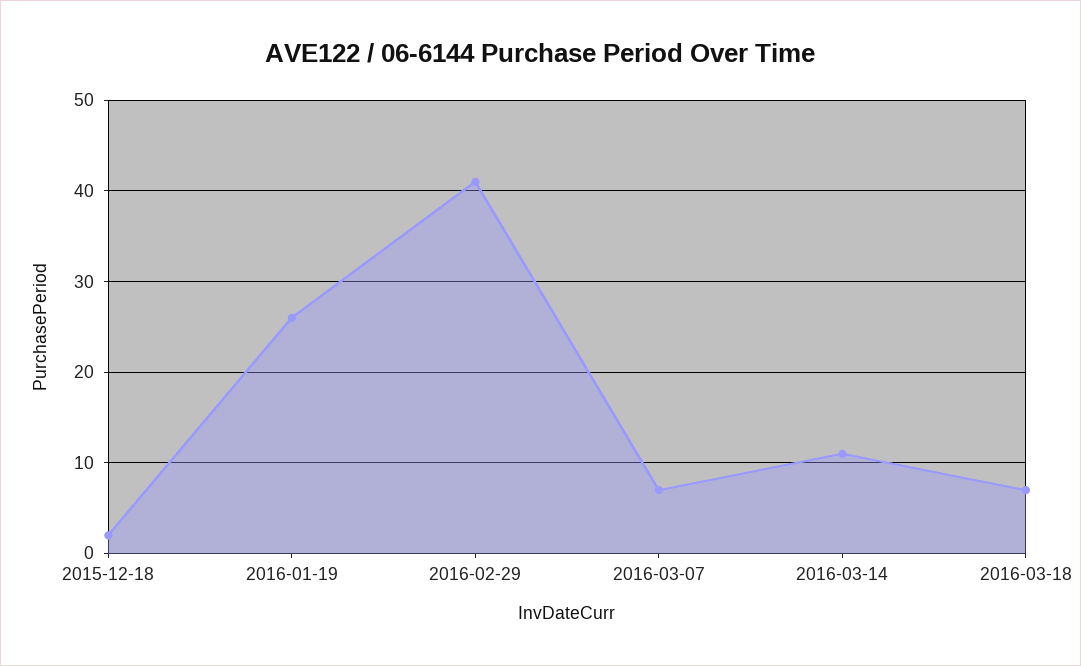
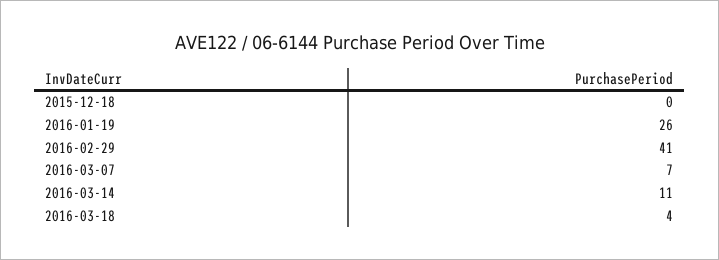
2015-12-18: 2 -> 0
2016-03-18: 7 -> 4

